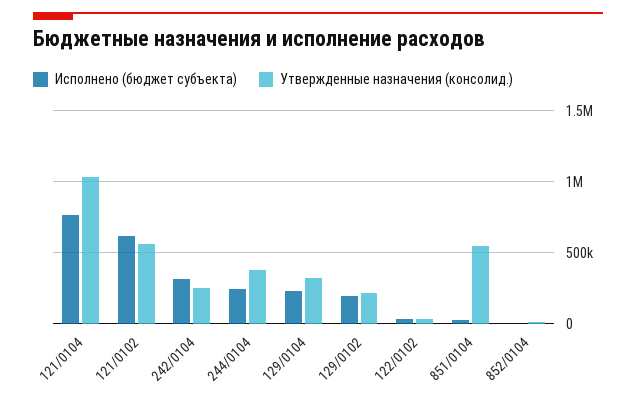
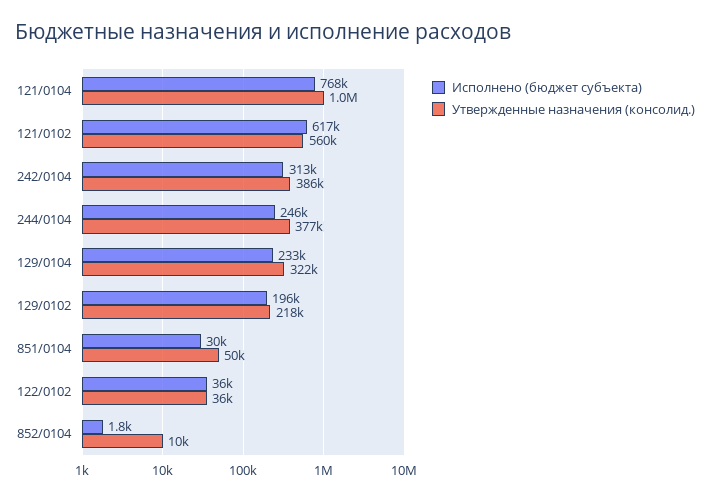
Утвержденные назначения (консолид.), 242/0104: 250000 -> 386000
Утвержденные назначения (консолид.), 851/0104: 550000 -> 50000

